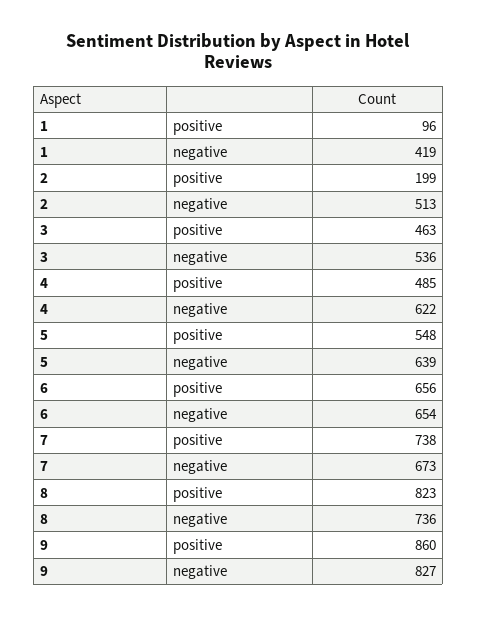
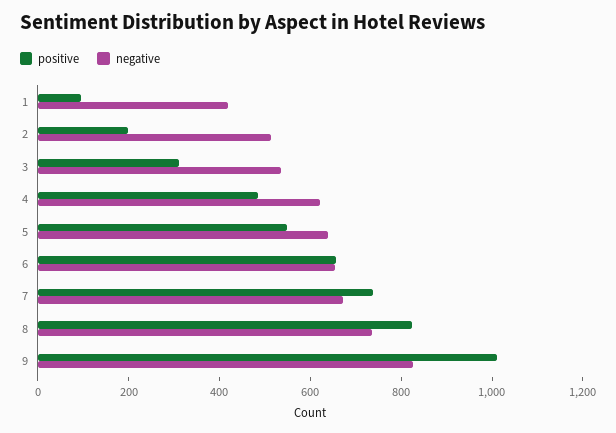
positive, 3: 463 -> 300
positive, 9: 860 -> 1000

